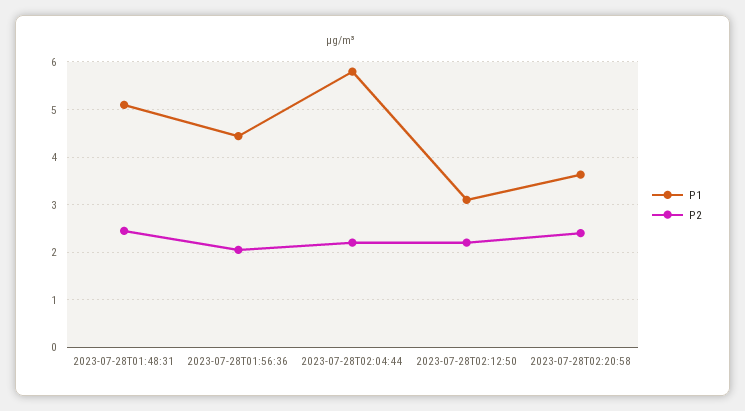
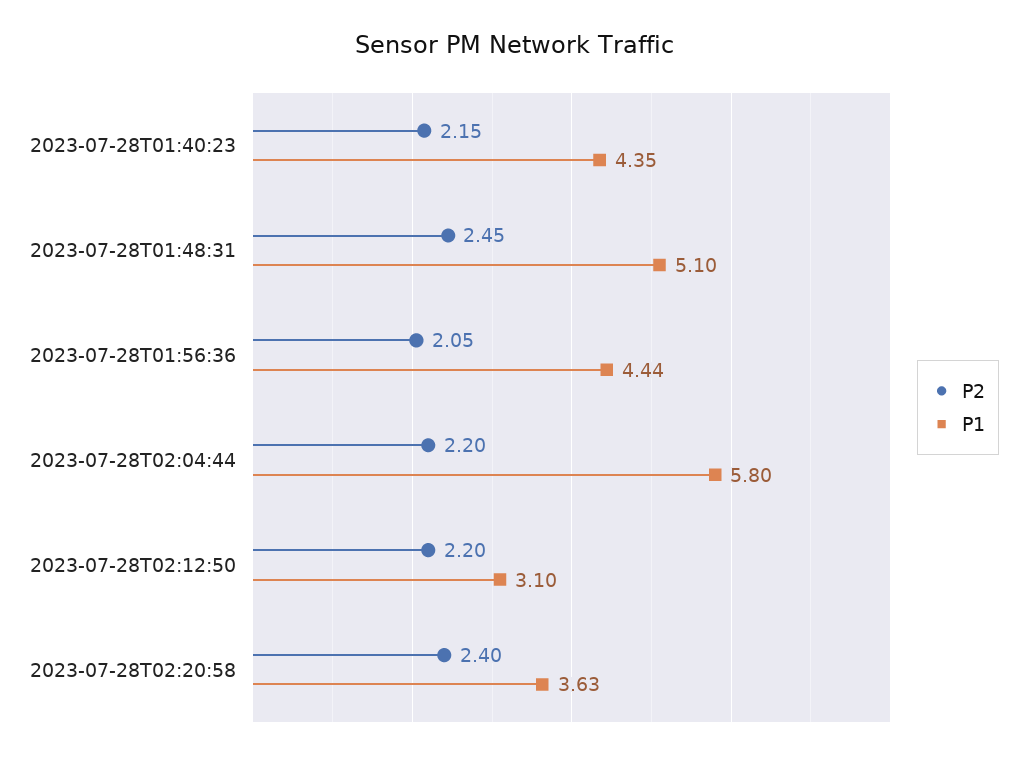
P2, 2023-07-28T01:40:23: none -> 2.15
P1, 2023-07-28T01:40:23: none -> 4.35

